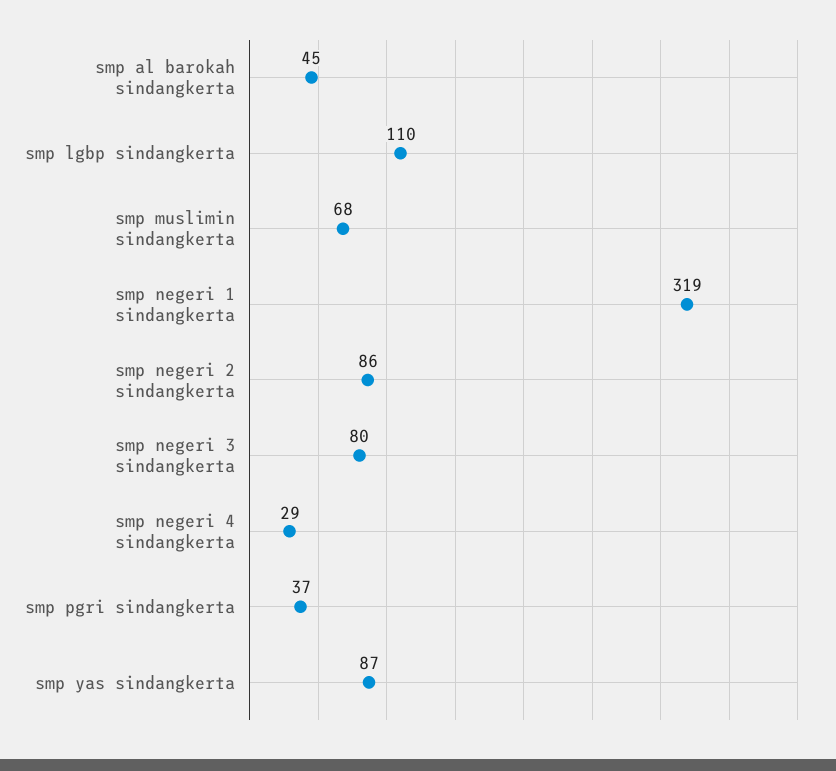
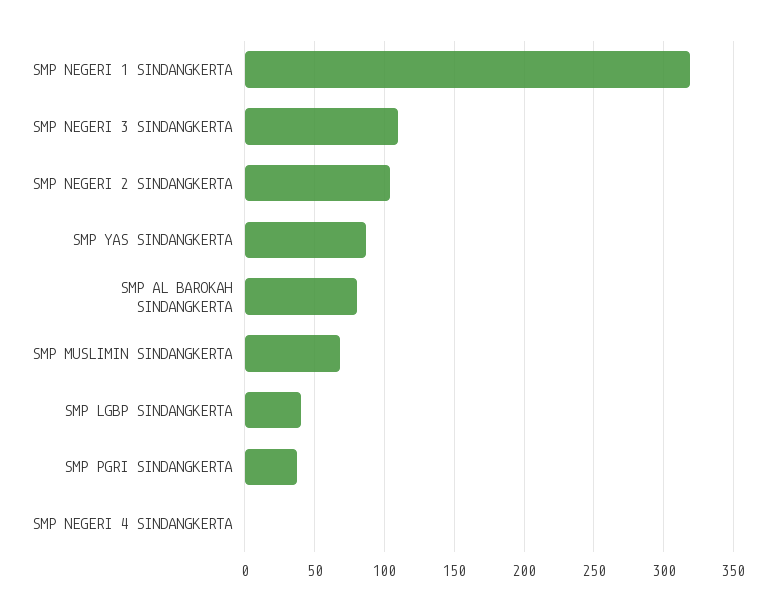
smp al barokah sindangkerta: 45 -> 80
smp lgbp sindangkerta: 110 -> 40
smp negeri 2 sindangkerta: 86 -> 105
smp negeri 3 sindangkerta: 80 -> 110
smp negeri 4 sindangkerta: 29 -> 0

